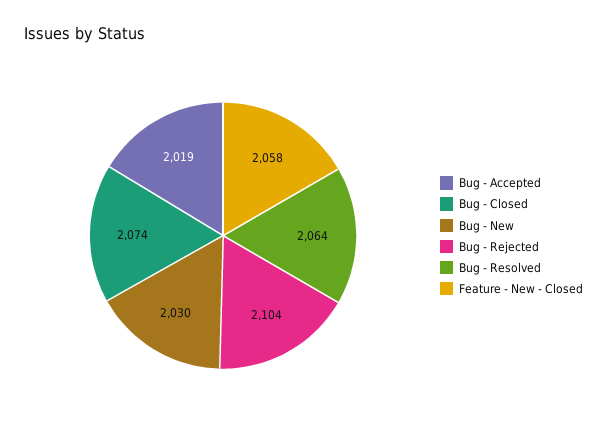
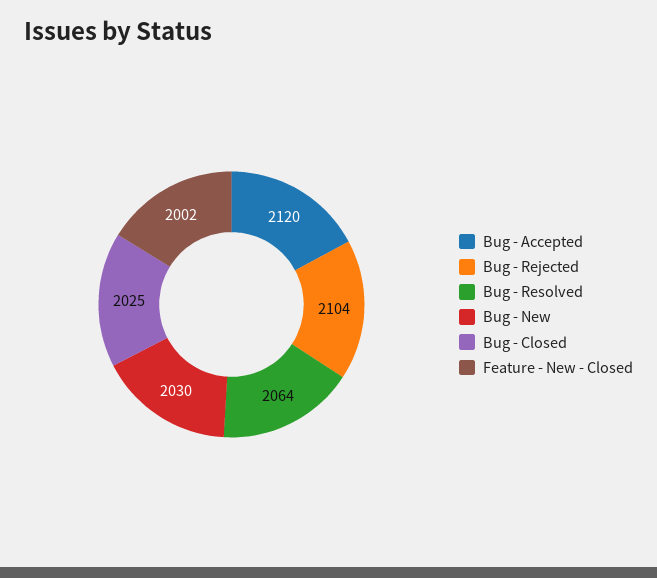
Bug - Accepted: 2019 -> 2120
Bug - Closed: 2074 -> 2025
Feature - New - Closed: 2058 -> 2002

